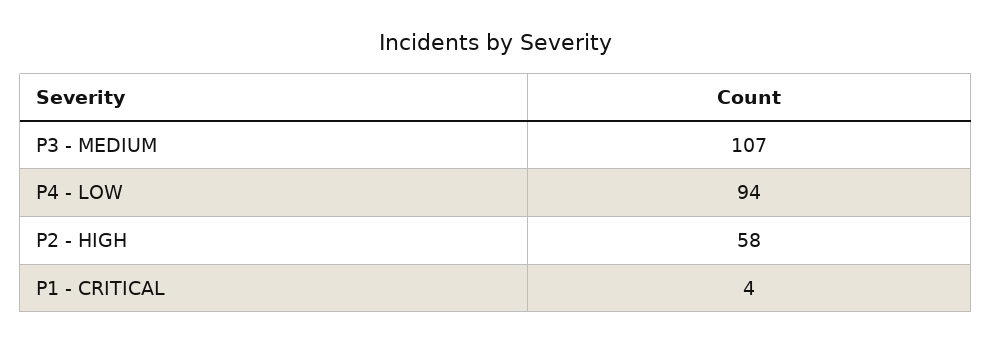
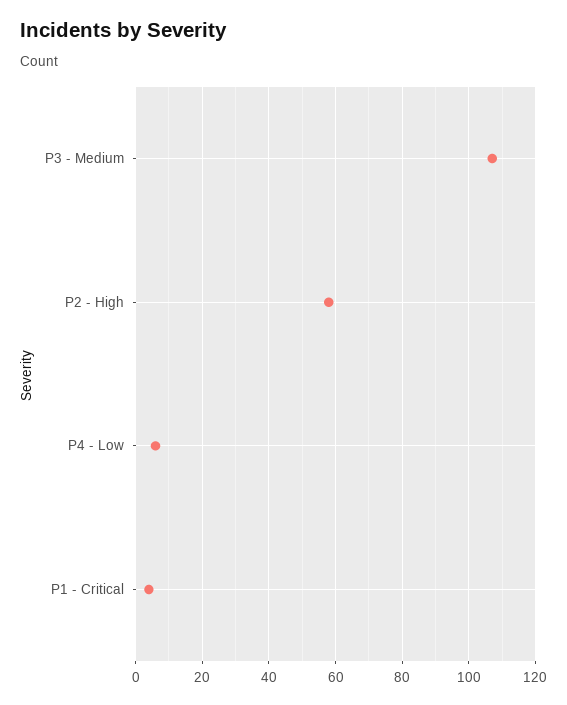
P4 - LOW: 94 -> 5

